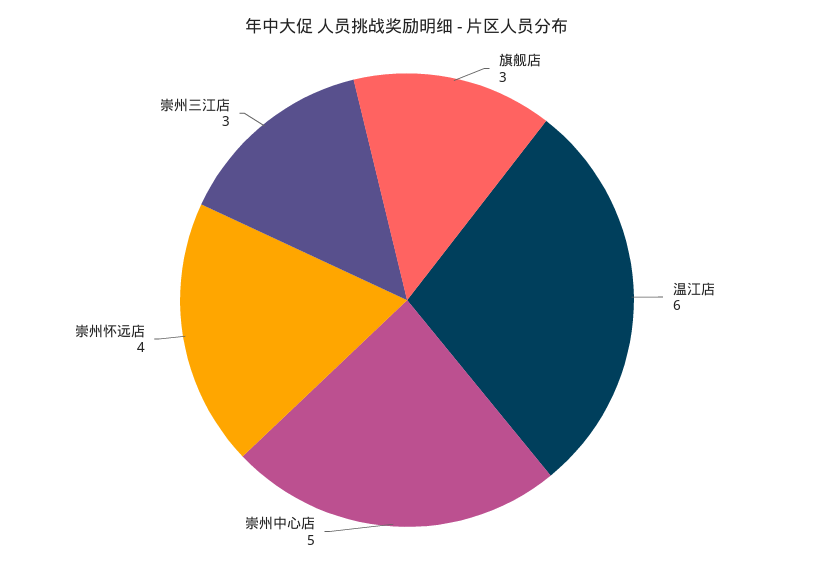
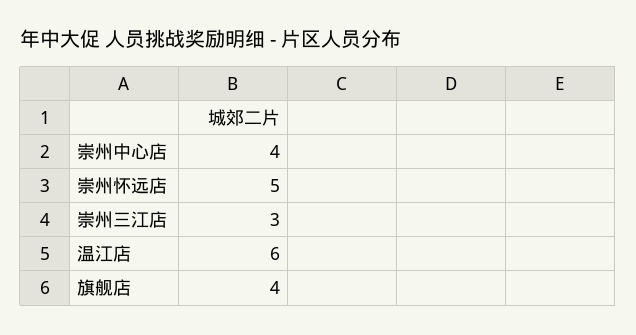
旗舰店: 3 -> 4
崇州中心店: 5 -> 4
崇州怀远店: 4 -> 5

